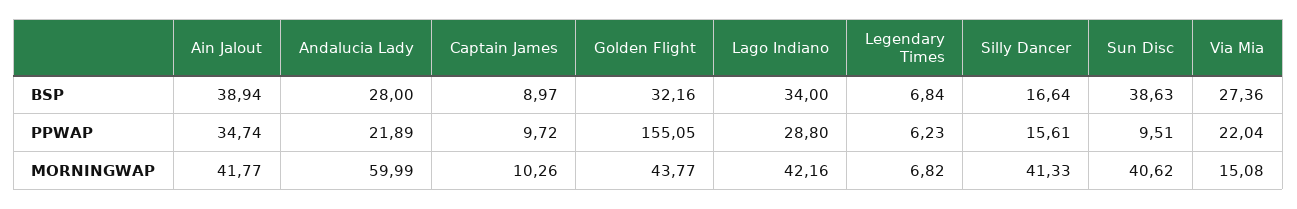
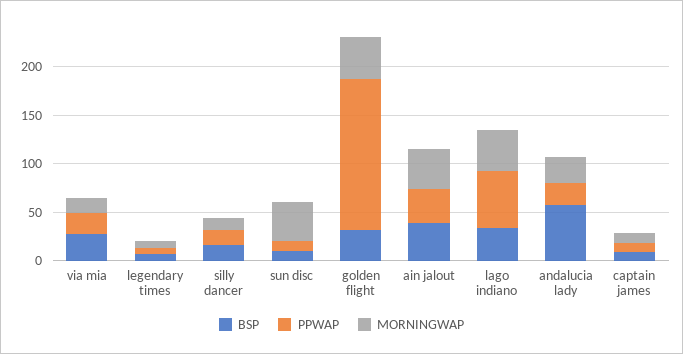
BSP, Andalucia Lady: 28 -> 60
BSP, Sun Disc: 38.63 -> 10
PPWAP, Lago Indiano: 28.8 -> 60
MORNINGWAP, Andalucia Lady: 59.99 -> 30
MORNINGWAP, Silly Dancer: 41.33 -> 10

